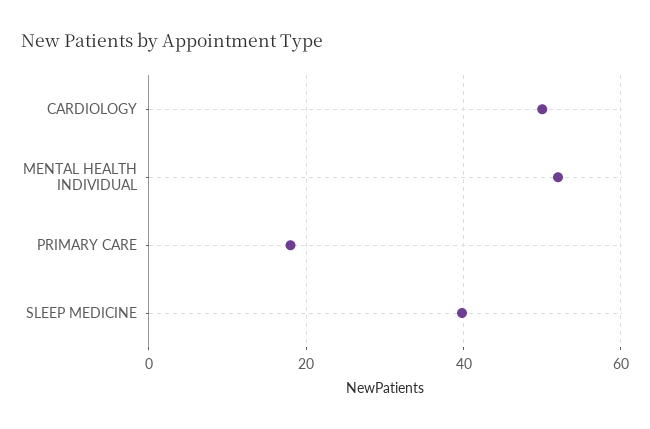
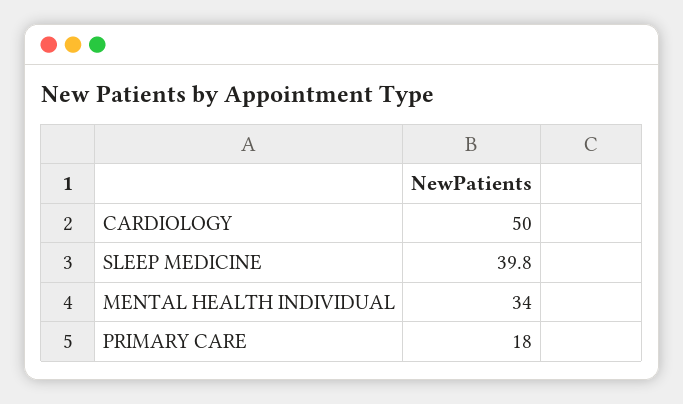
MENTAL HEALTH INDIVIDUAL: 52 -> 34

